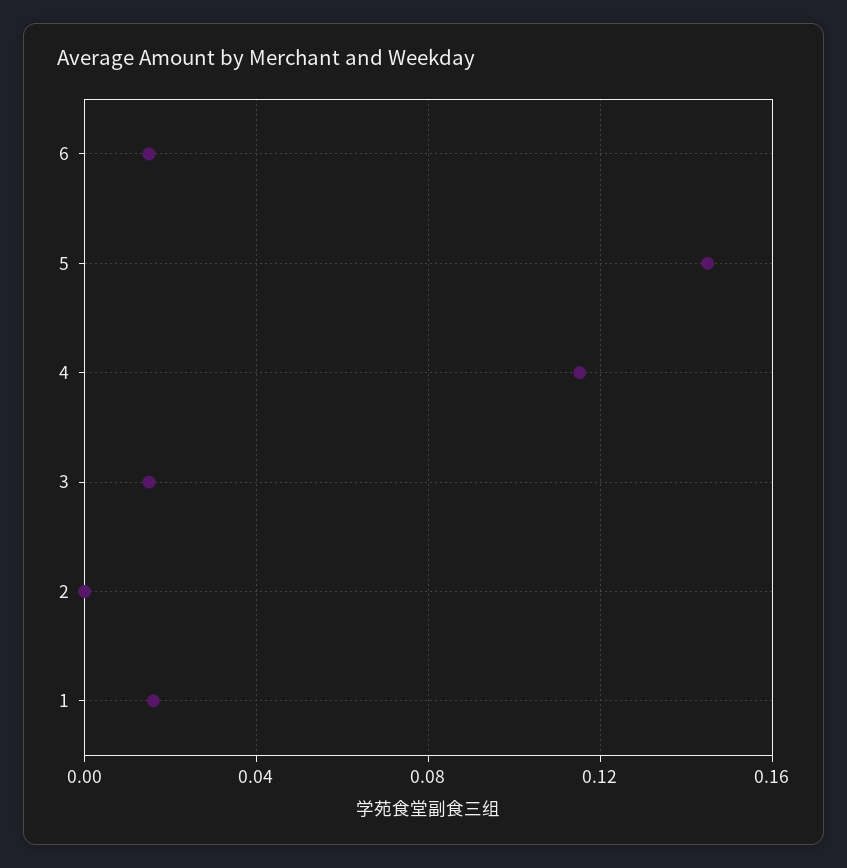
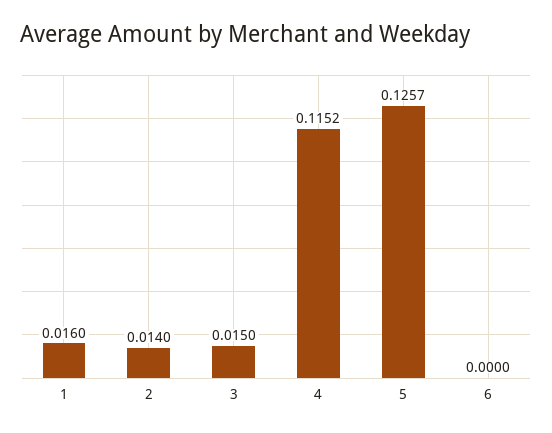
6: 0.015 -> 0
5: 0.145 -> 0.1257
2: 0 -> 0.014

